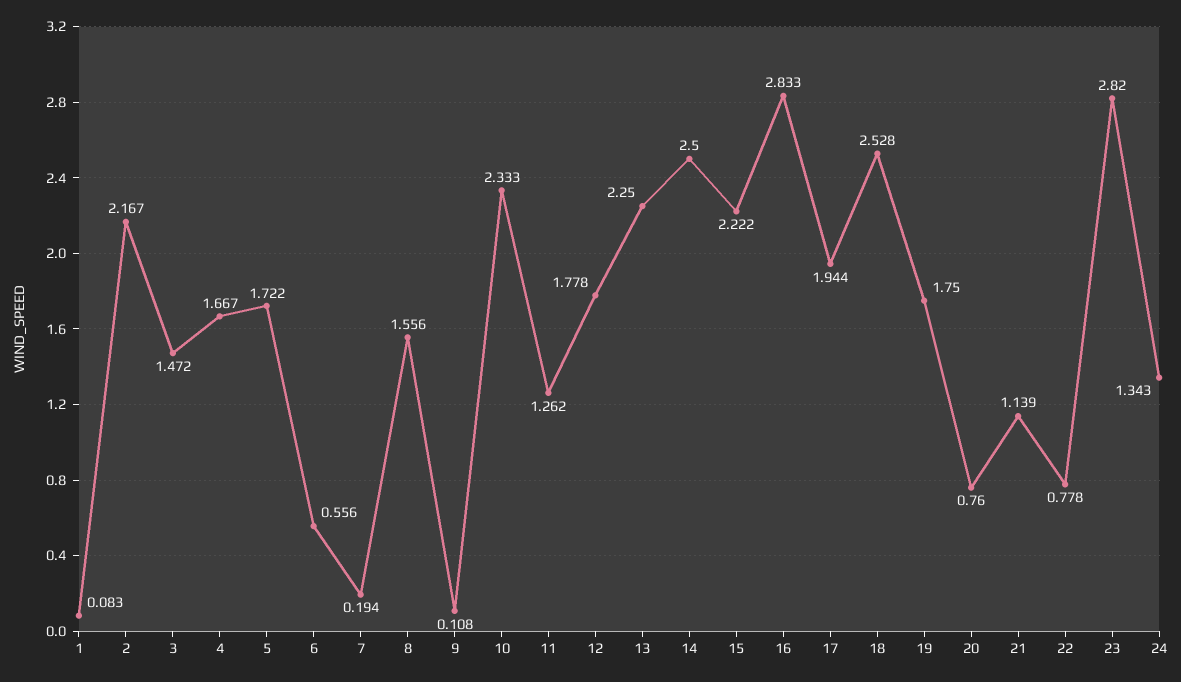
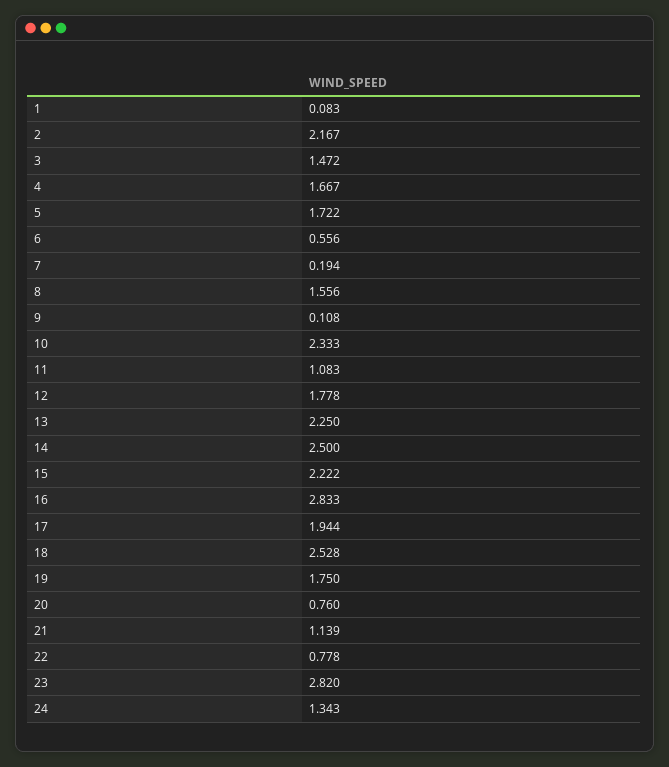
11: 1.262 -> 1.083

